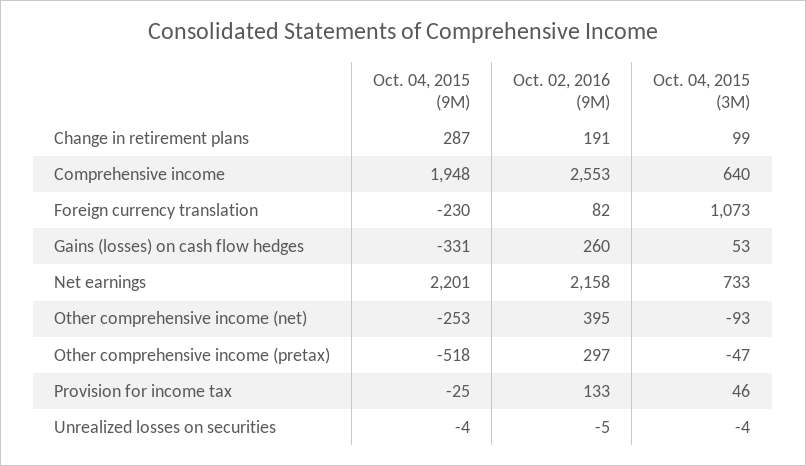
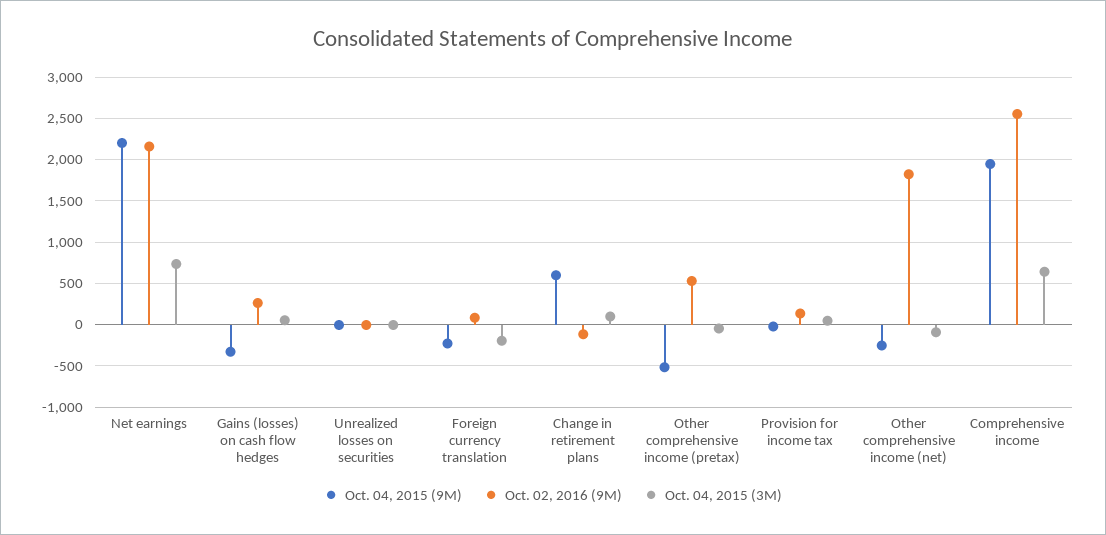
Oct. 04, 2015 (9M), Change in retirement plans: 287 -> 600
Oct. 02, 2016 (9M), Change in retirement plans: 191 -> -100
Oct. 04, 2015 (3M), Foreign currency translation: 1073 -> -200
Oct. 02, 2016 (9M), Other comprehensive income (net): 395 -> 1800
Oct. 02, 2016 (9M), Other comprehensive income (pretax): 297 -> 500

